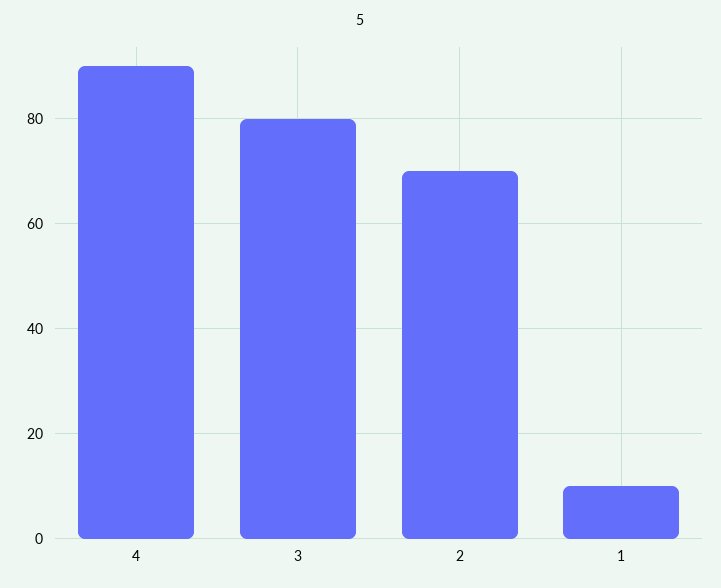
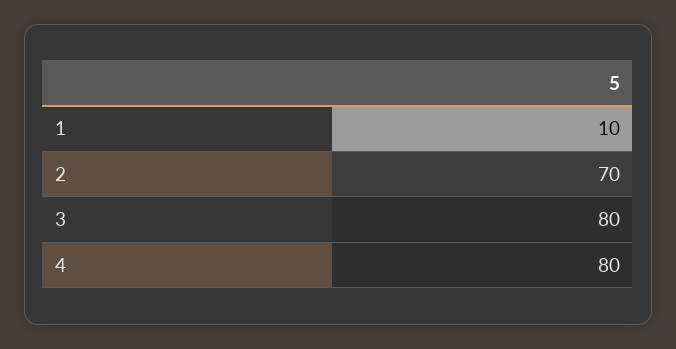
4: 90 -> 80

